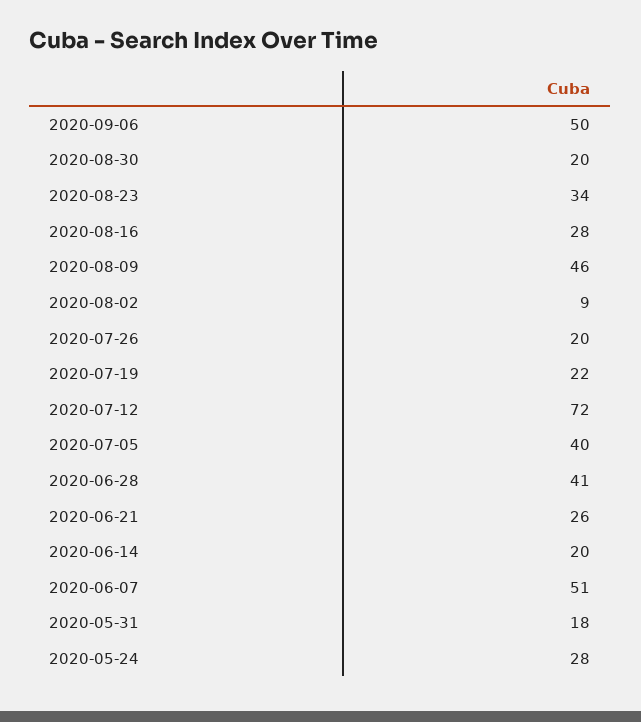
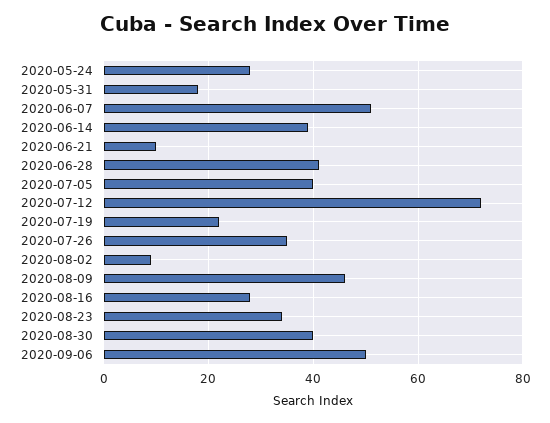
2020-08-30: 20 -> 40
2020-07-26: 20 -> 35
2020-06-21: 26 -> 10
2020-06-14: 20 -> 40

